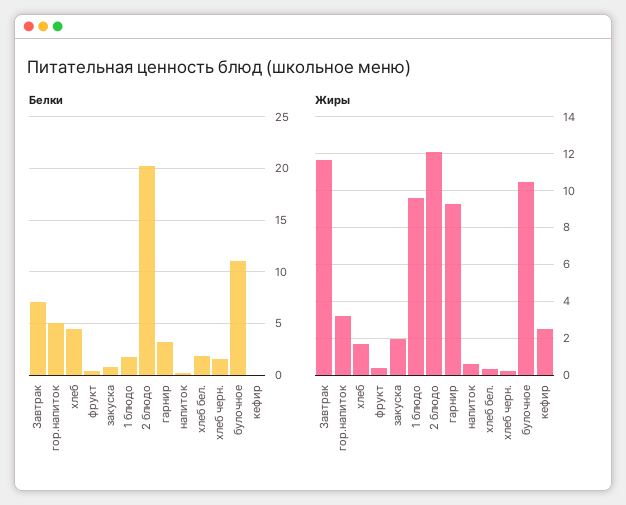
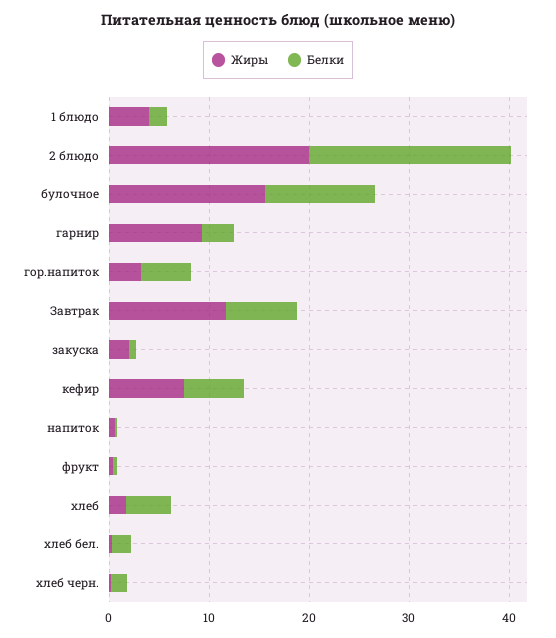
Белки, кефир: 0 -> 6
Жиры, 1 блюдо: 9.5 -> 4
Жиры, 2 блюдо: 12 -> 20
Жиры, булочное: 10.5 -> 16
Жиры, кефир: 2.5 -> 8

